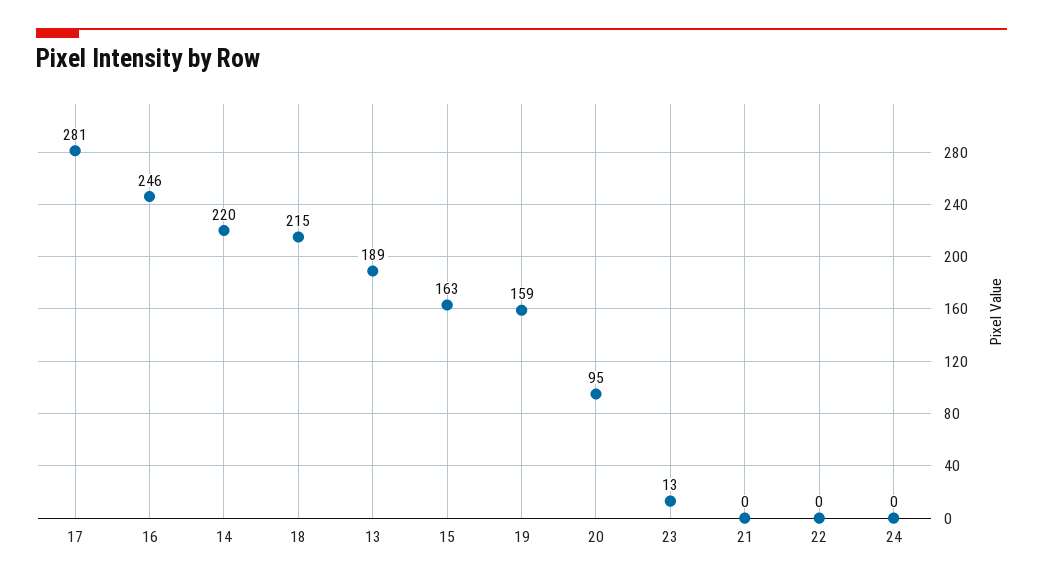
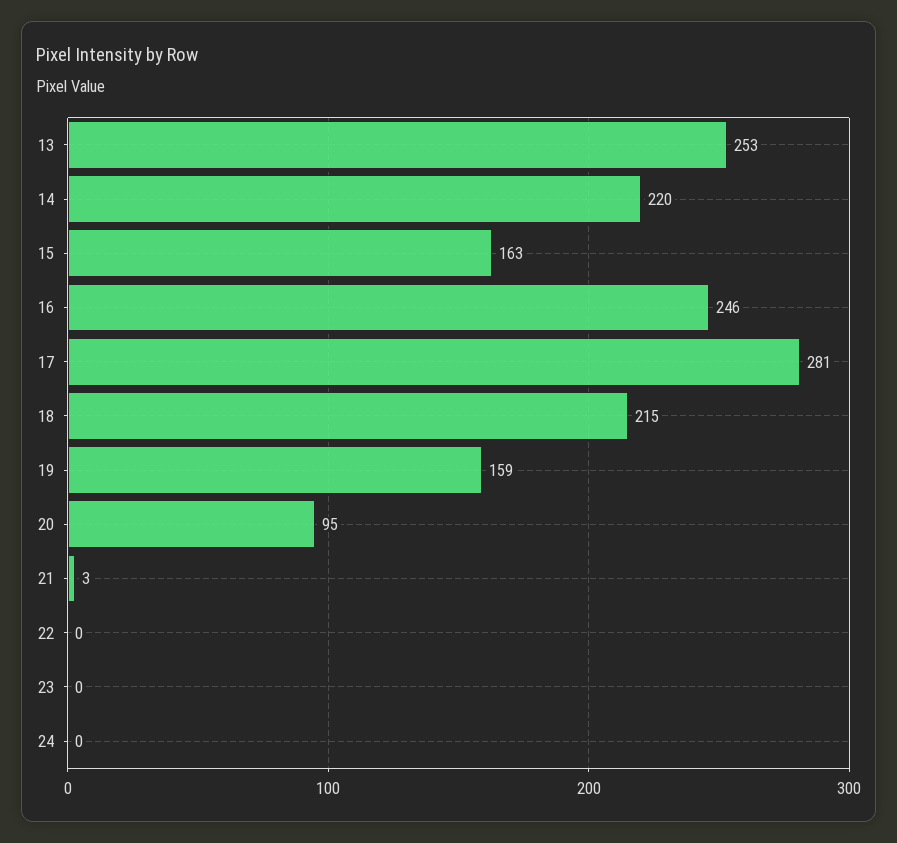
13: 189 -> 253
23: 13 -> 0
21: 0 -> 3

